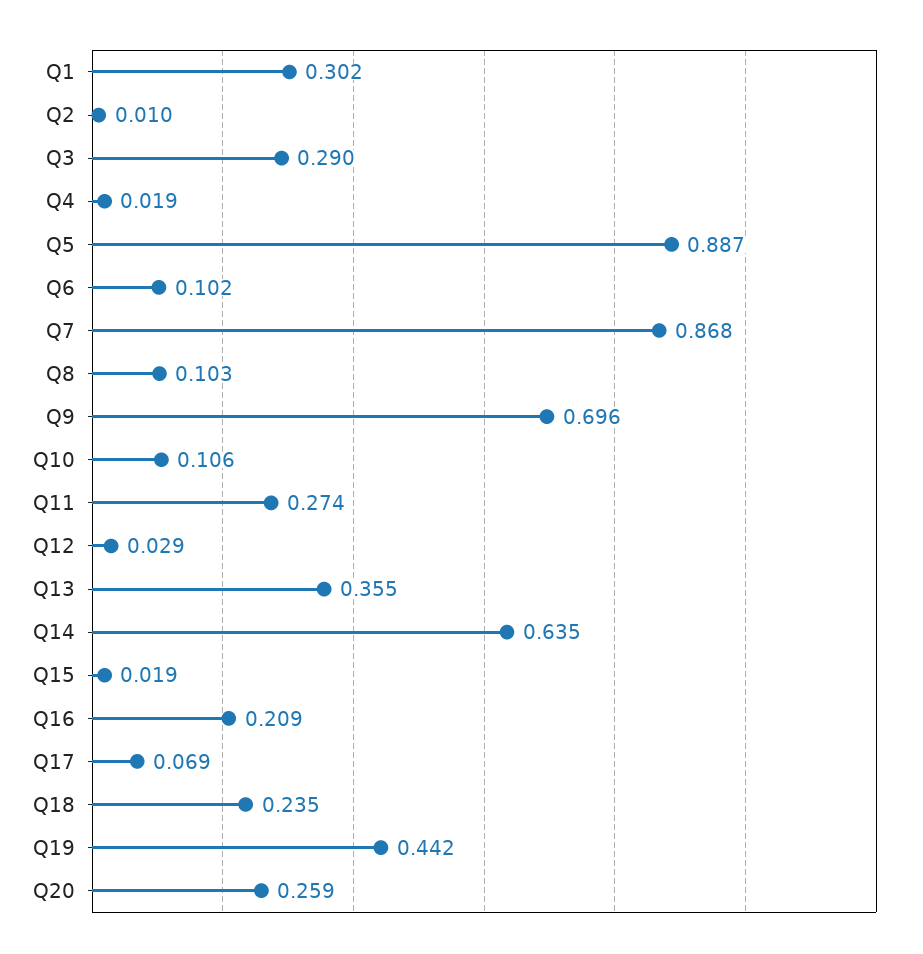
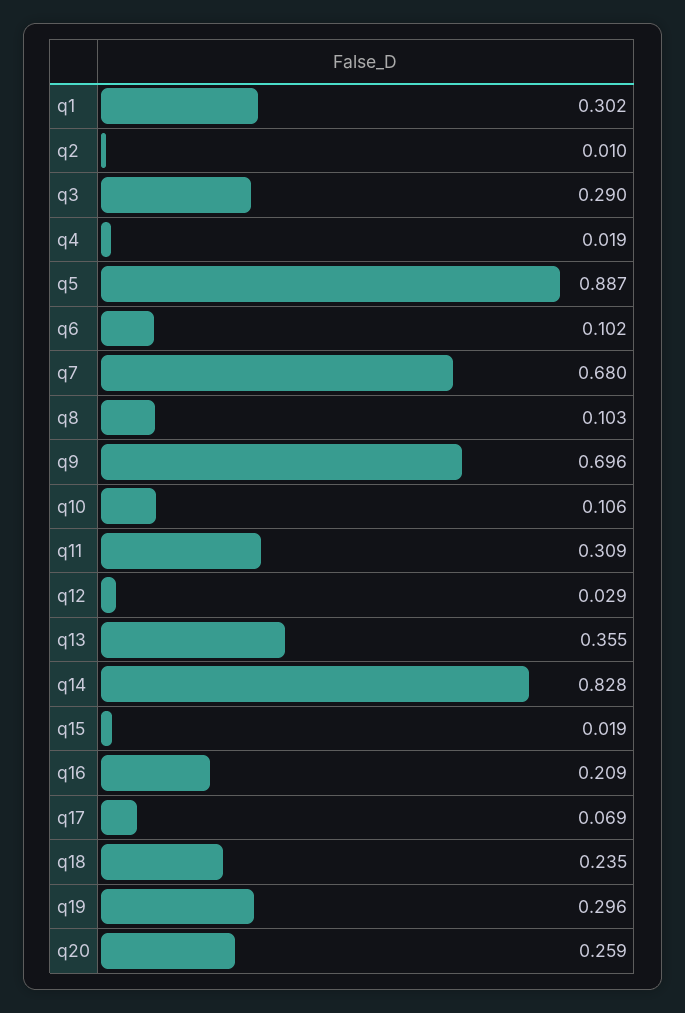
Q7: 0.868 -> 0.68
Q11: 0.274 -> 0.309
Q14: 0.635 -> 0.828
Q19: 0.442 -> 0.296

